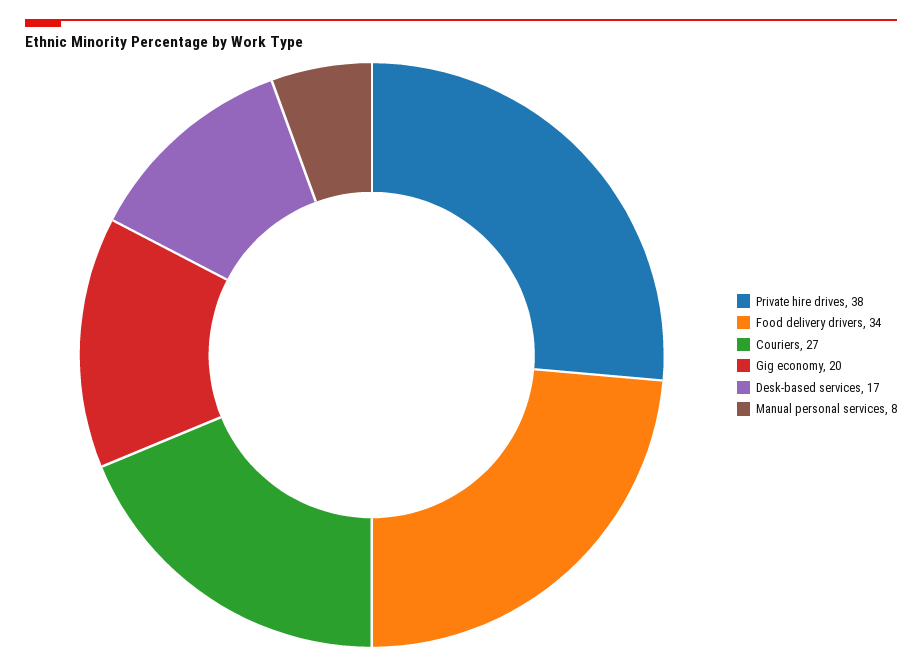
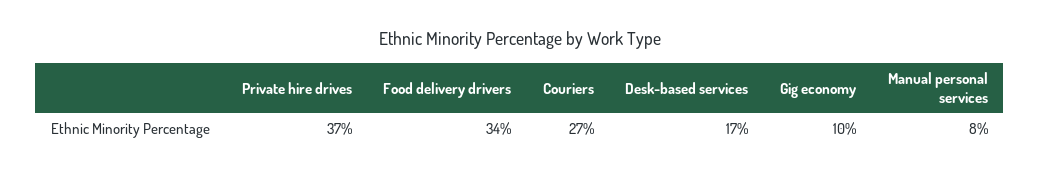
Private hire drives: 38 -> 37
Gig economy: 20 -> 10

